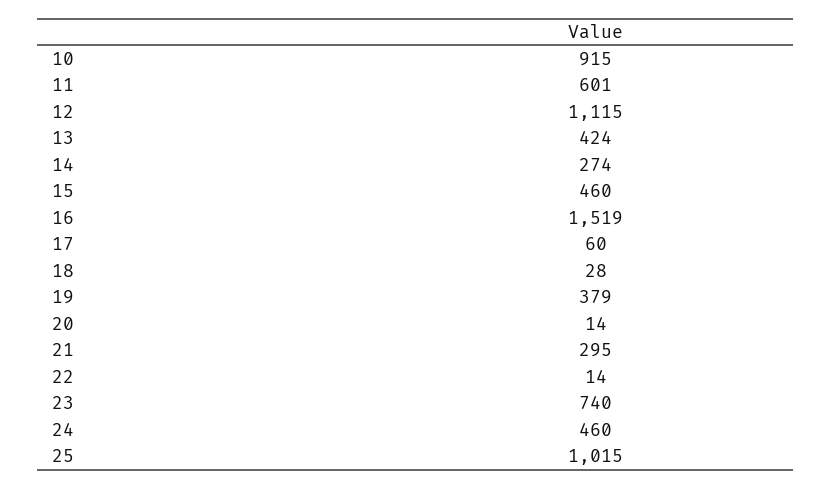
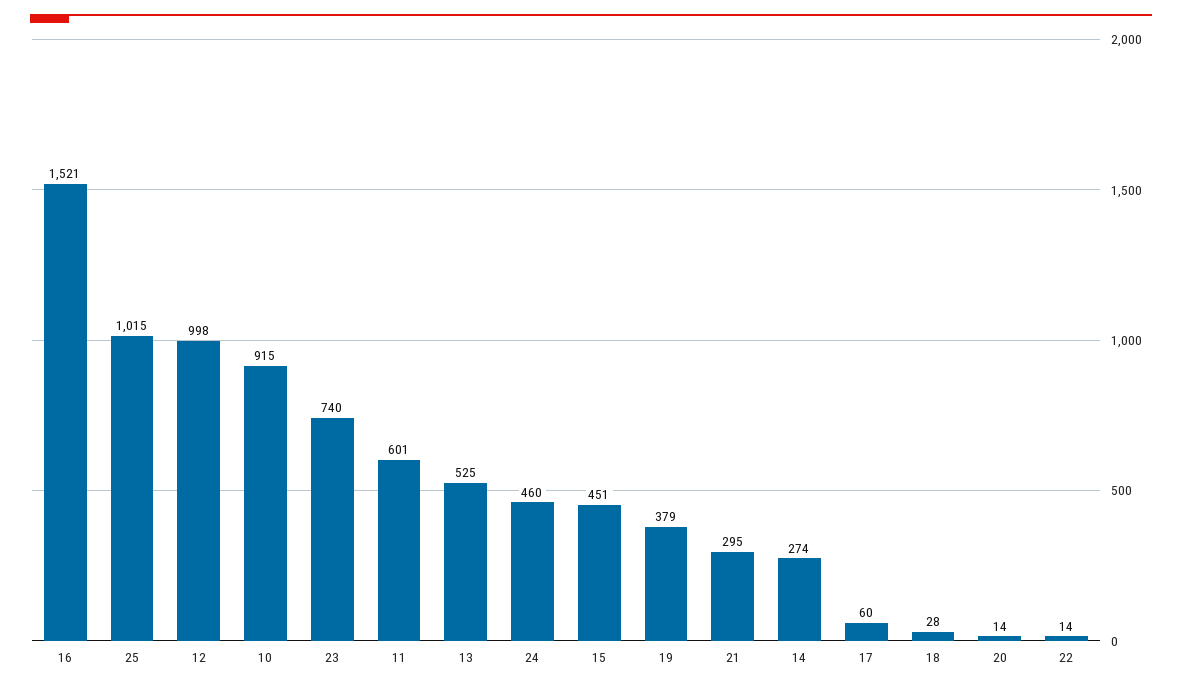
12: 1115 -> 998
13: 424 -> 525
15: 460 -> 451
16: 1519 -> 1521

